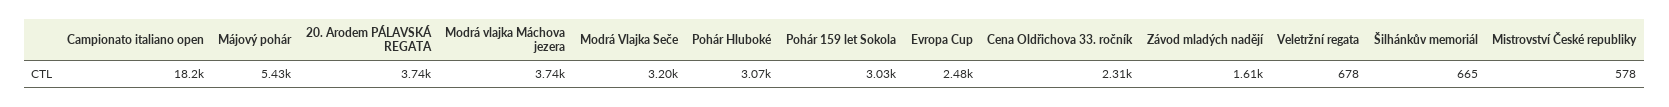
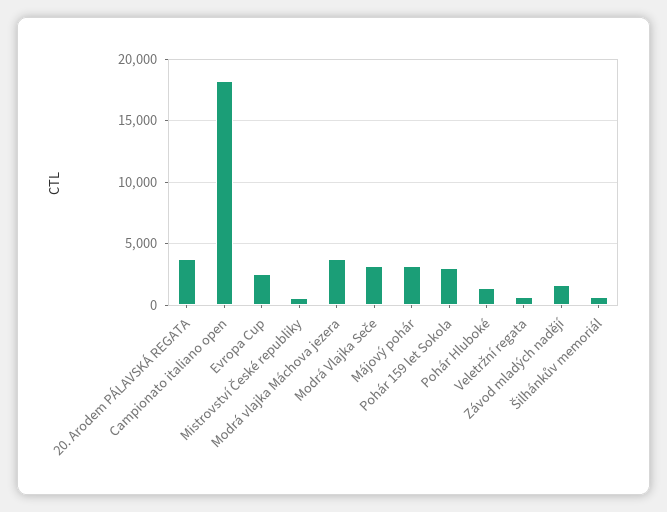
Májový pohár: 5430 -> 3000
Pohár Hluboké: 3070 -> 1500
Cena Oldřichova 33. ročník: 2310 -> none

